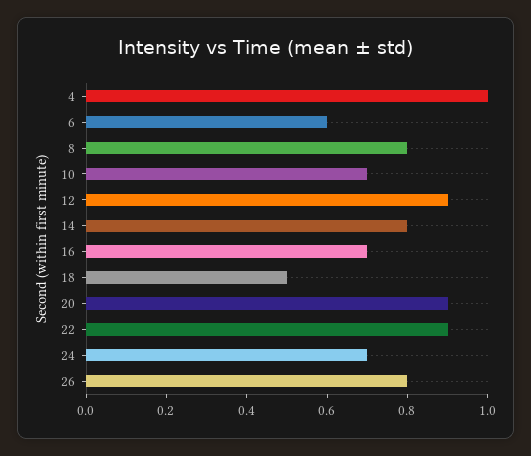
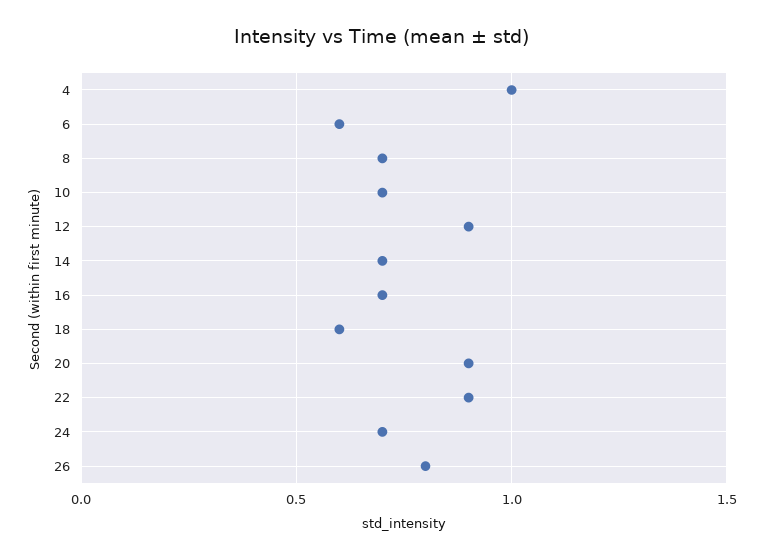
8: 0.8 -> 0.7
14: 0.8 -> 0.7
18: 0.5 -> 0.6

